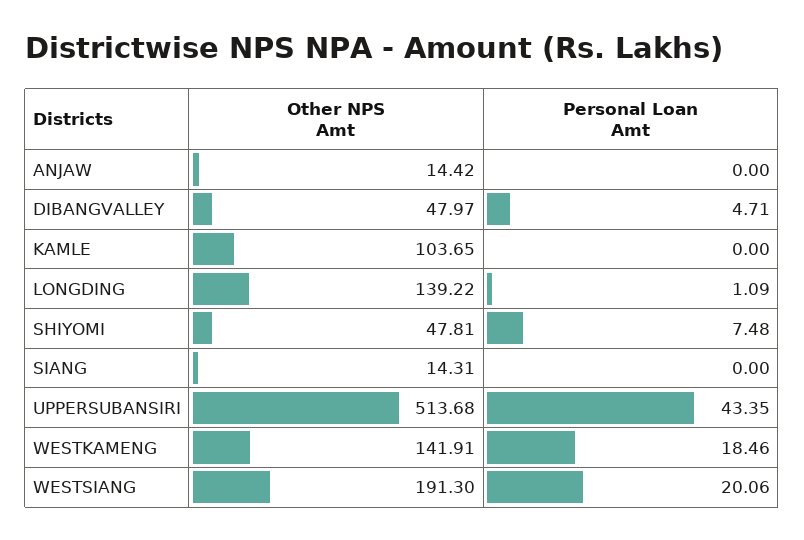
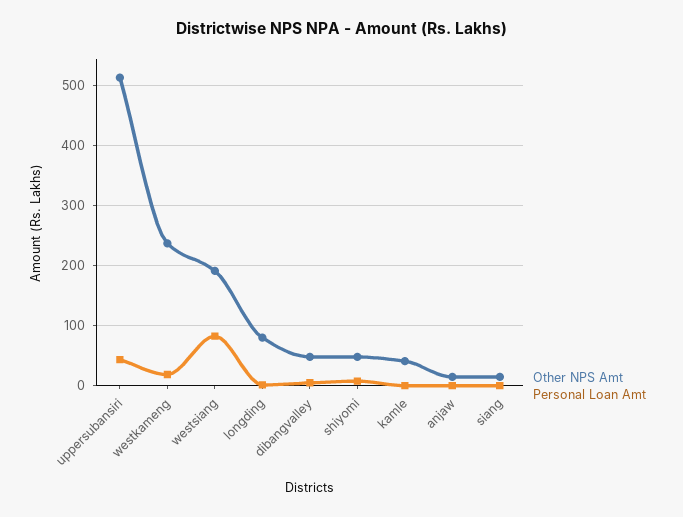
Other NPS Amt, KAMLE: 103.65 -> 40
Other NPS Amt, LONGDING: 139.22 -> 80
Other NPS Amt, WESTKAMENG: 141.91 -> 240
Personal Loan Amt, WESTSIANG: 20.06 -> 80

